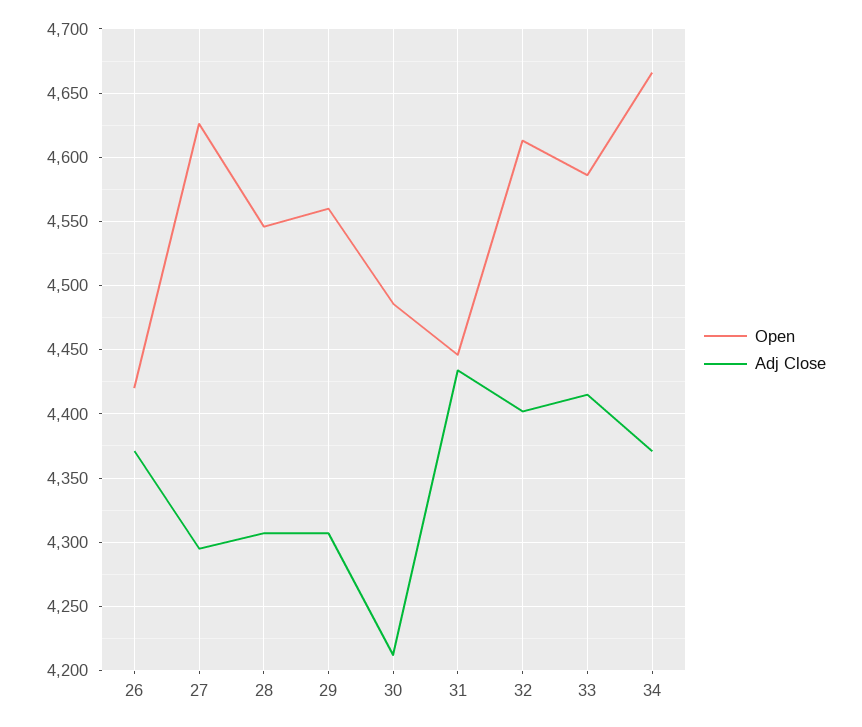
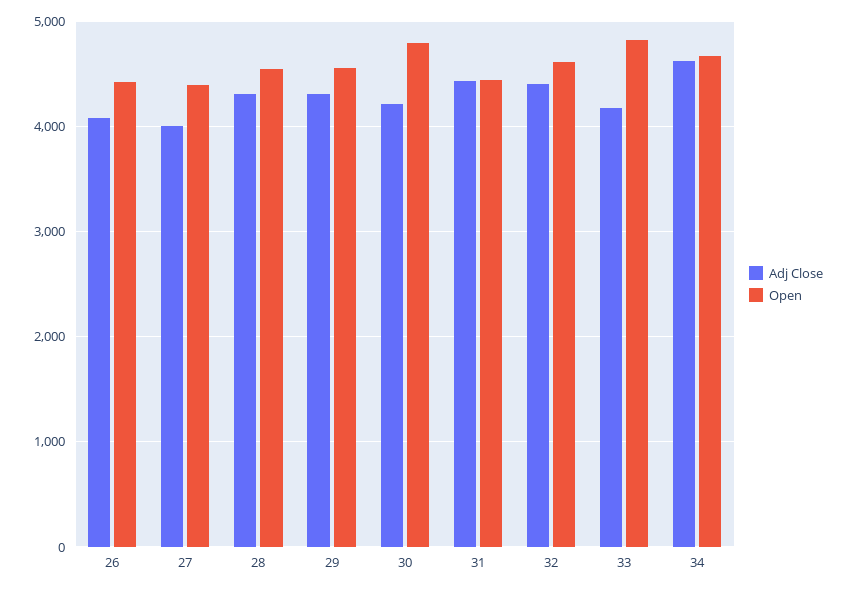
Adj Close, 26: 4370 -> 4100
Open, 27: 4625 -> 4400
Adj Close, 27: 4295 -> 4000
Open, 30: 4485 -> 4800
Open, 33: 4585 -> 4800
Adj Close, 33: 4415 -> 4200
Adj Close, 34: 4370 -> 4600

